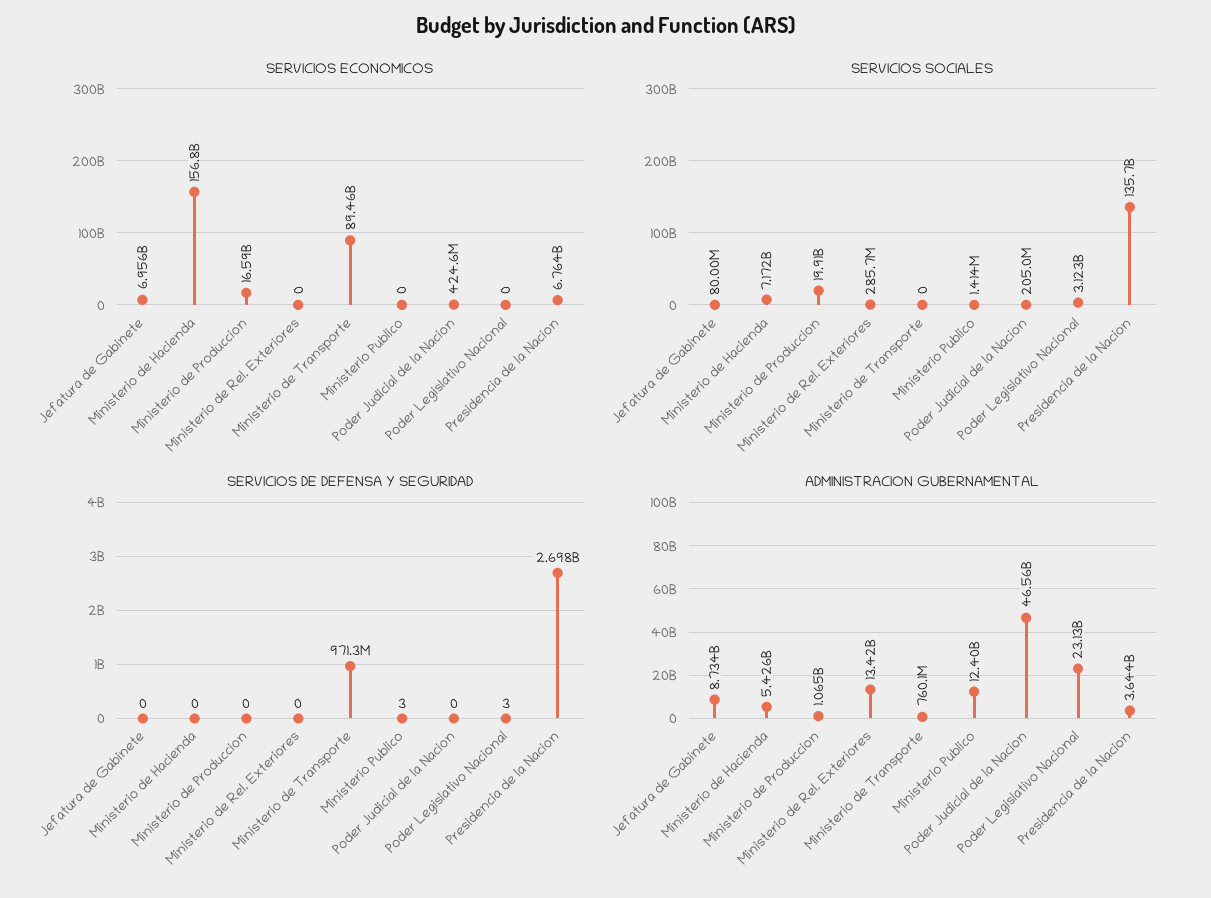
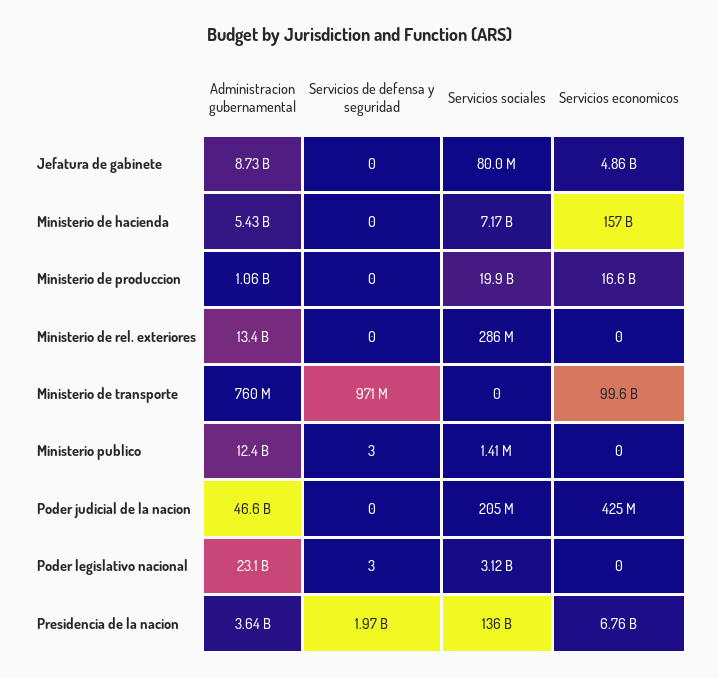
SERVICIOS ECONOMICOS, Jefatura de Gabinete: 6956000000 -> 4860000000
SERVICIOS ECONOMICOS, Ministerio de Transporte: 89460000000 -> 99600000000
SERVICIOS DE DEFENSA Y SEGURIDAD, Presidencia de la Nacion: 2698000000 -> 1970000000

